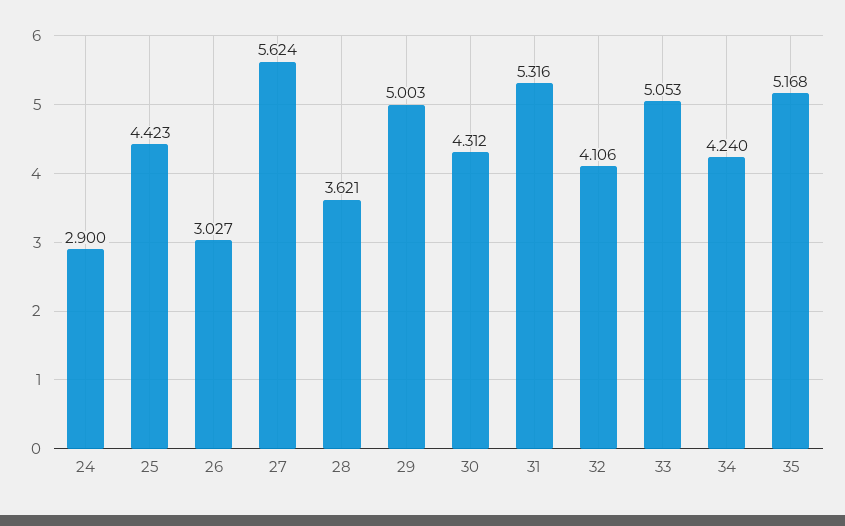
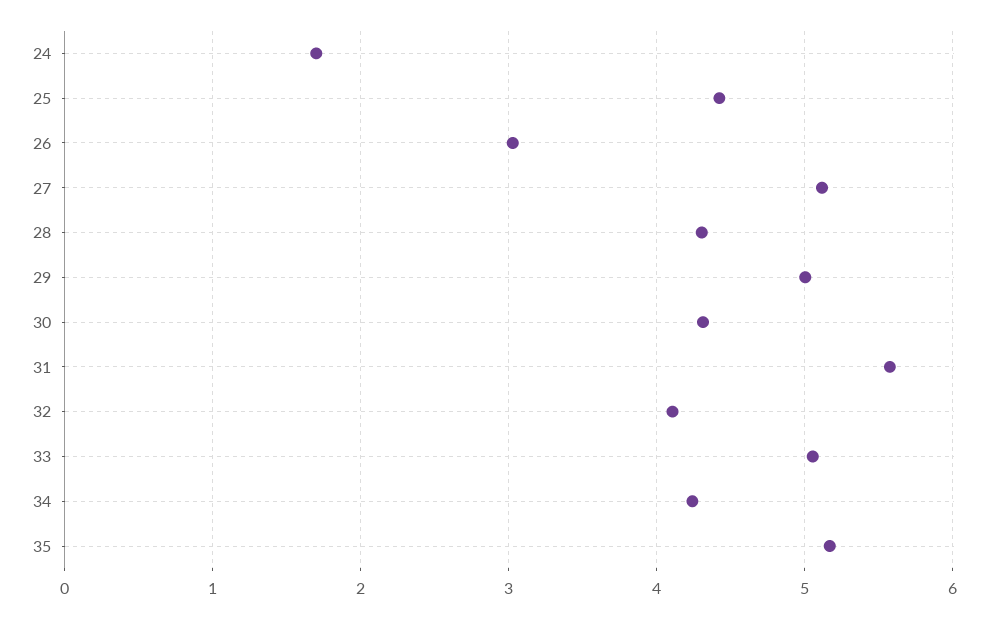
24: 2.9 -> 1.7
27: 5.624 -> 5.1
28: 3.621 -> 4.3
31: 5.316 -> 5.6

